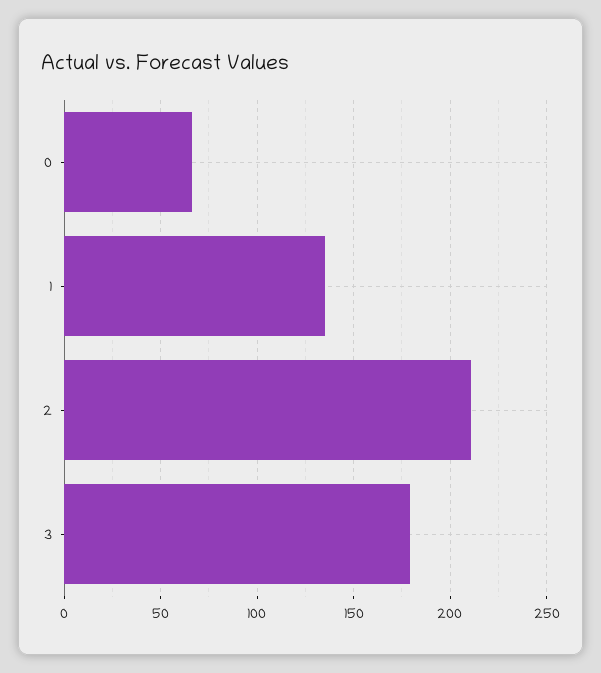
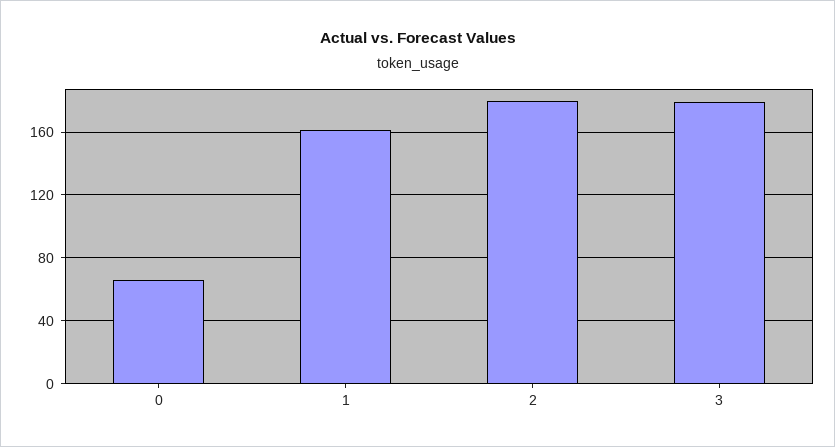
1: 135 -> 160
2: 210 -> 180

